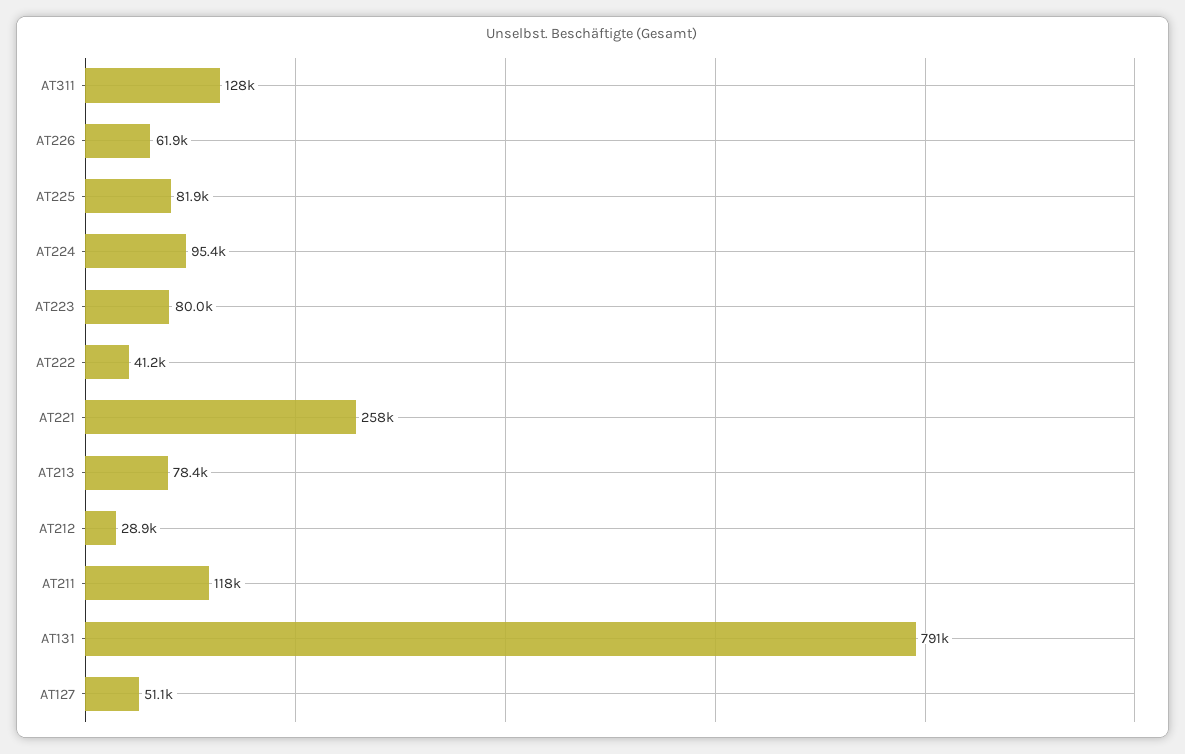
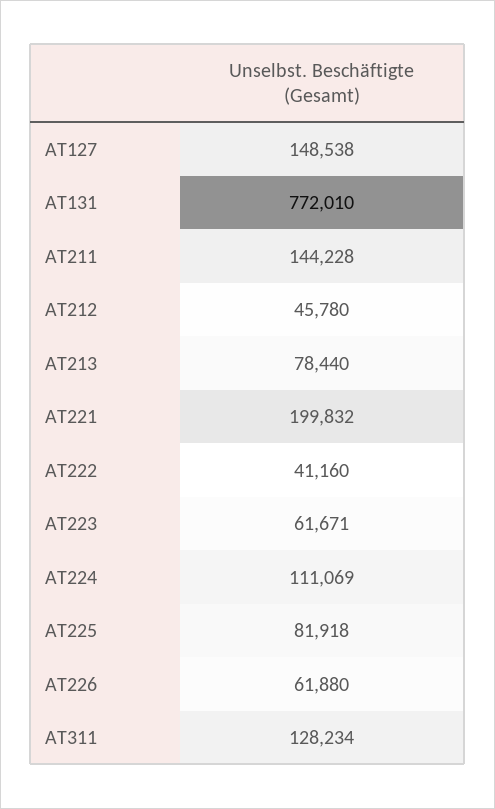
AT224: 95400 -> 111069
AT223: 80000 -> 61671
AT221: 258000 -> 199832
AT212: 28900 -> 45780
AT211: 118000 -> 144228
AT131: 791000 -> 772010
AT127: 51100 -> 148538

